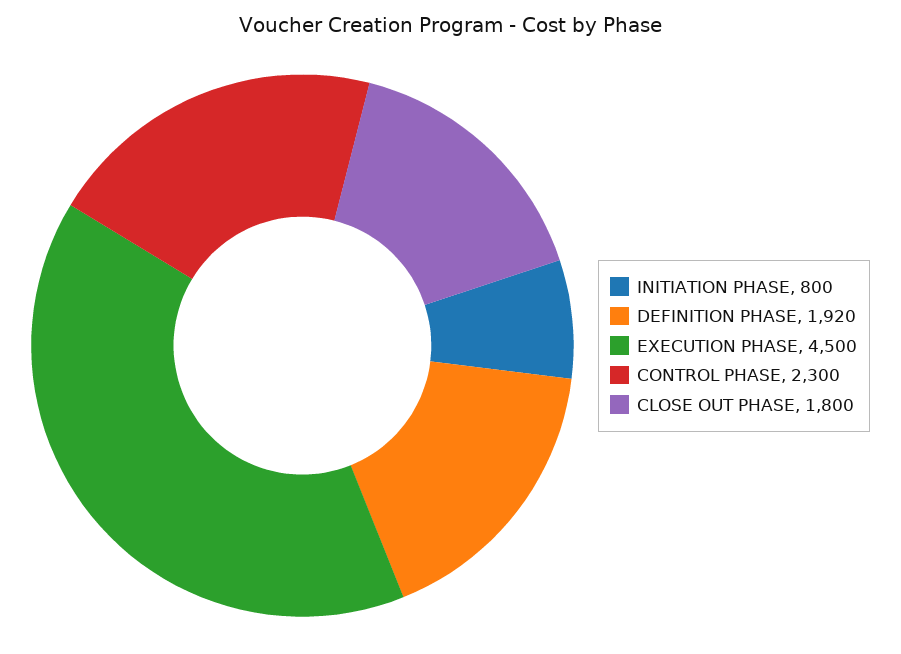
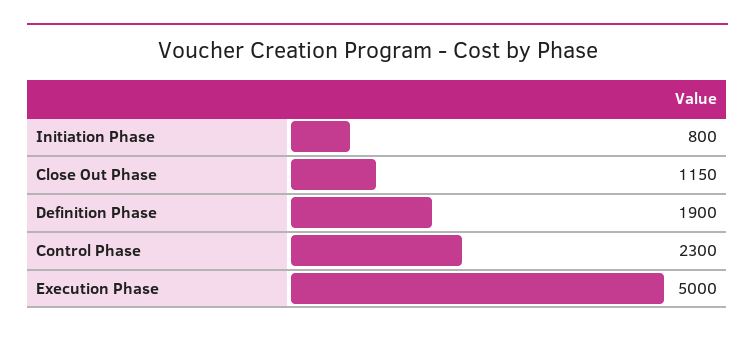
DEFINITION PHASE: 1920 -> 1900
EXECUTION PHASE: 4500 -> 5000
CLOSE OUT PHASE: 1800 -> 1150

